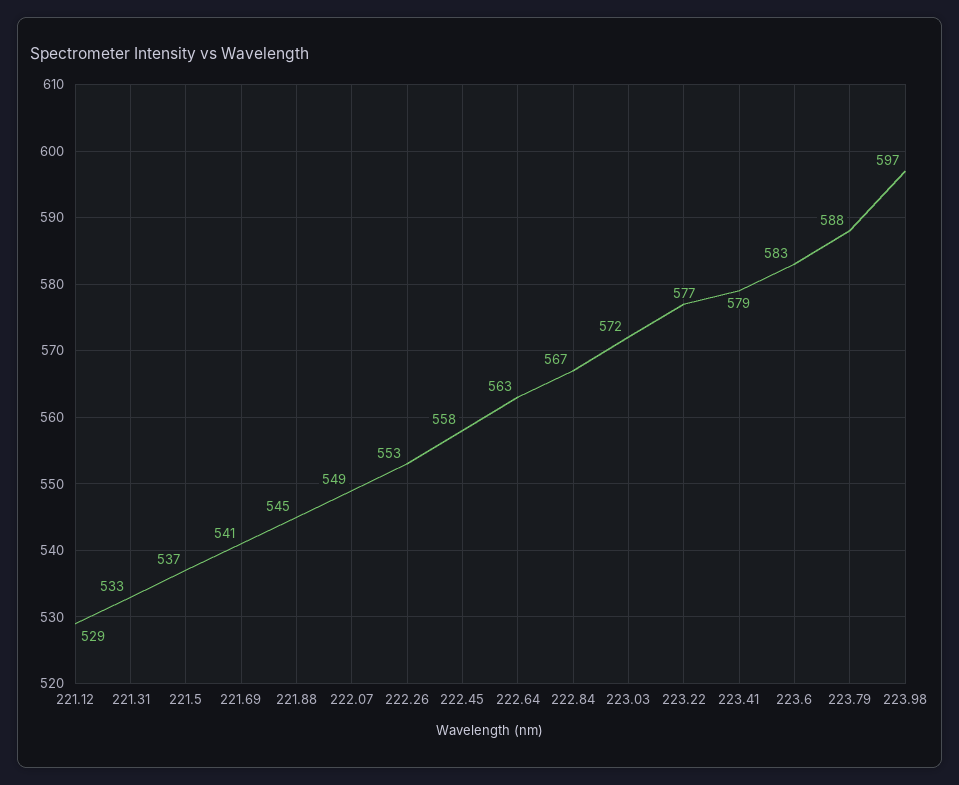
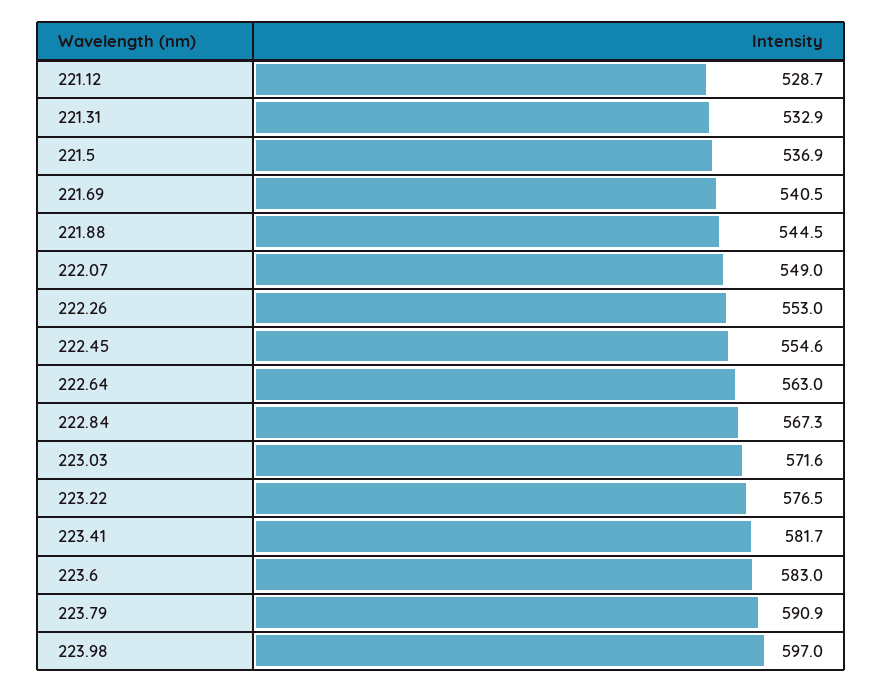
222.45: 558 -> 554.6
223.41: 579 -> 581.7
223.79: 588 -> 590.9

